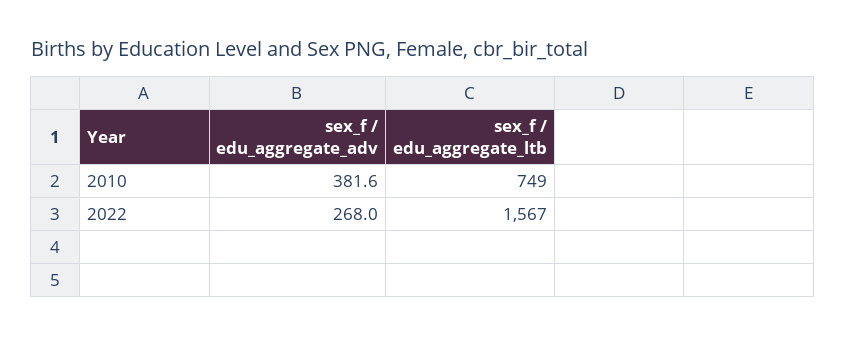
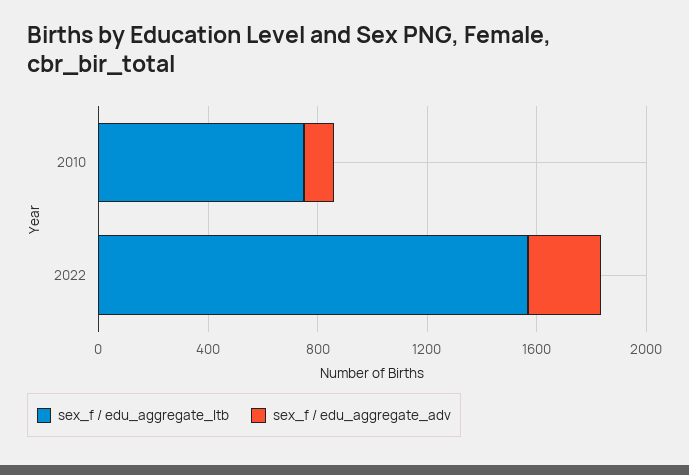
sex_f / edu_aggregate_adv, 2010: 381.6 -> 100

